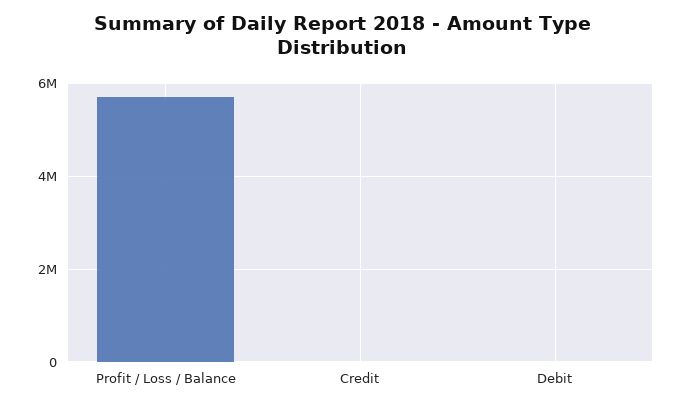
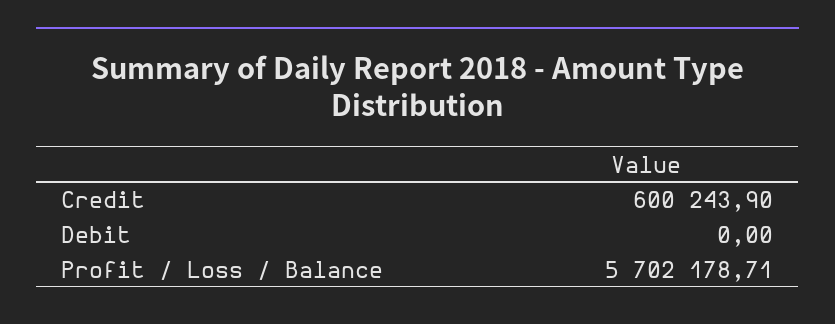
Credit: 0 -> 600243.9

